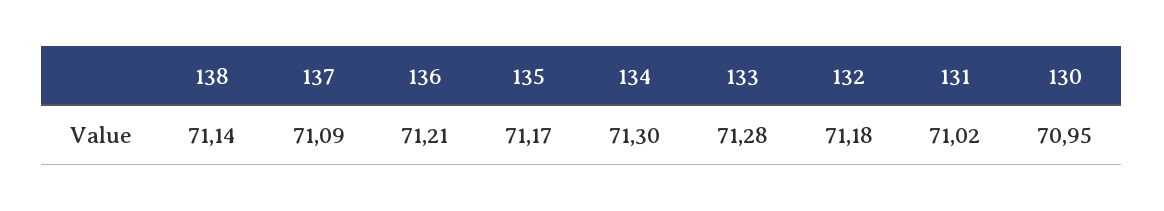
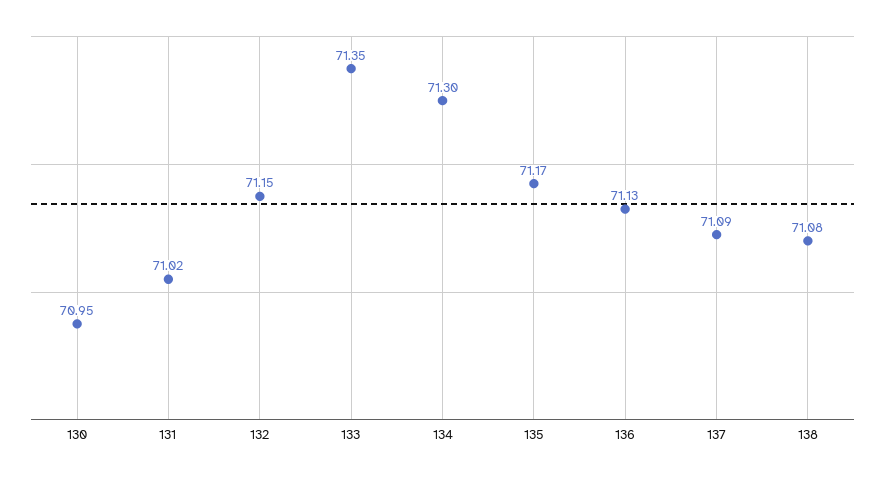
138: 71.14 -> 71.08
136: 71.21 -> 71.13
133: 71.28 -> 71.35
132: 71.18 -> 71.15

